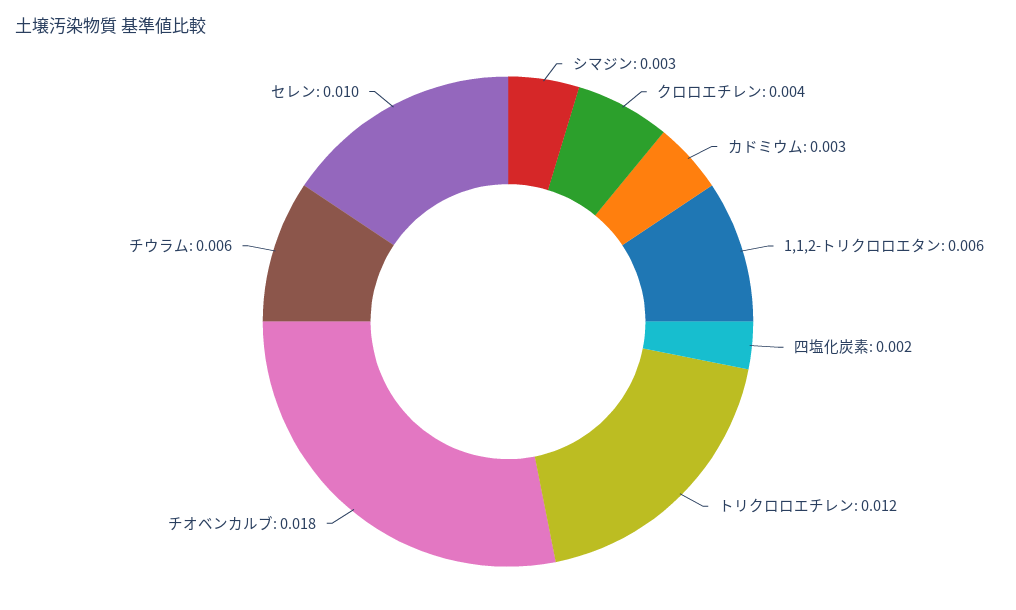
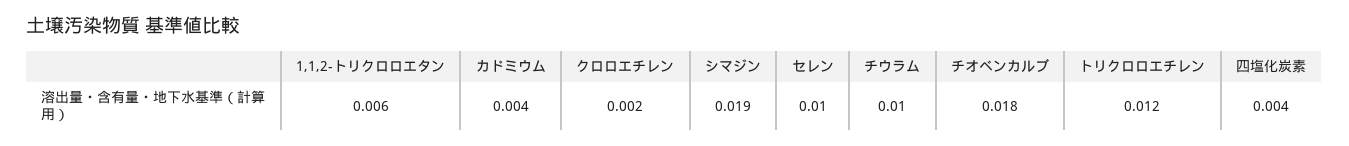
シマジン: 0.003 -> 0.019
クロロエチレン: 0.004 -> 0.002
カドミウム: 0.003 -> 0.004
四塩化炭素: 0.002 -> 0.004
チウラム: 0.006 -> 0.01

